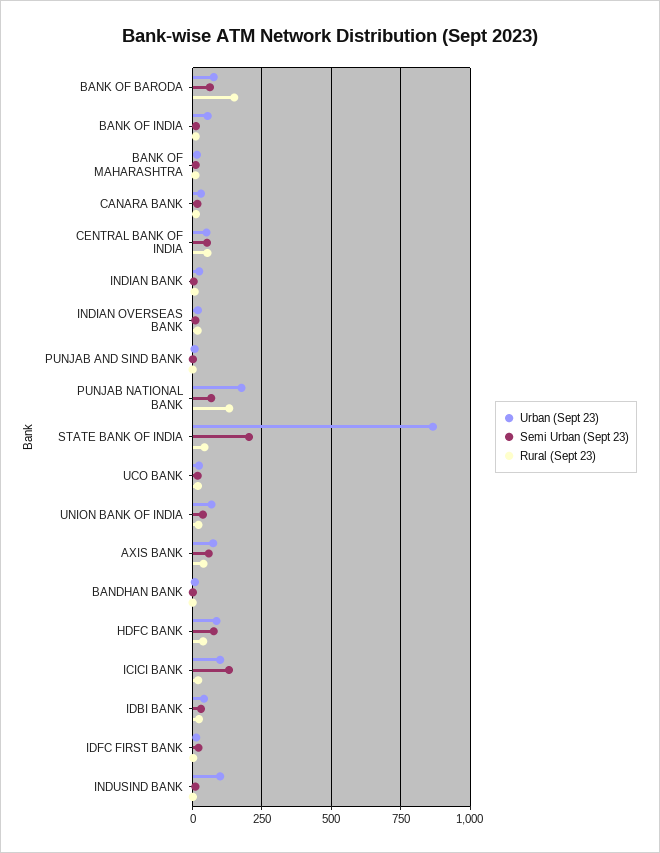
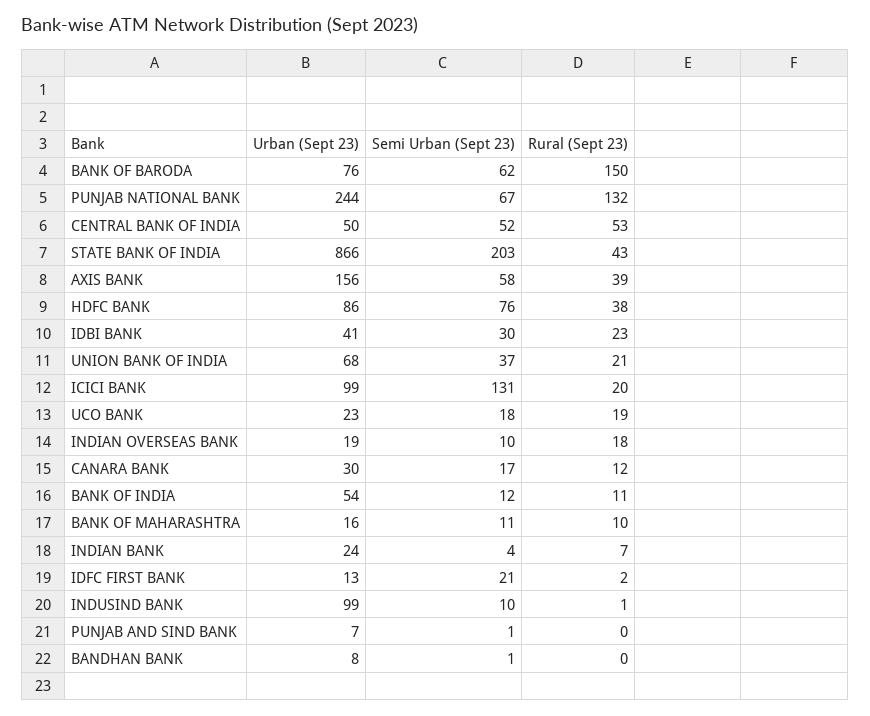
Urban (Sept 23), PUNJAB NATIONAL BANK: 175 -> 244
Urban (Sept 23), AXIS BANK: 75 -> 156

